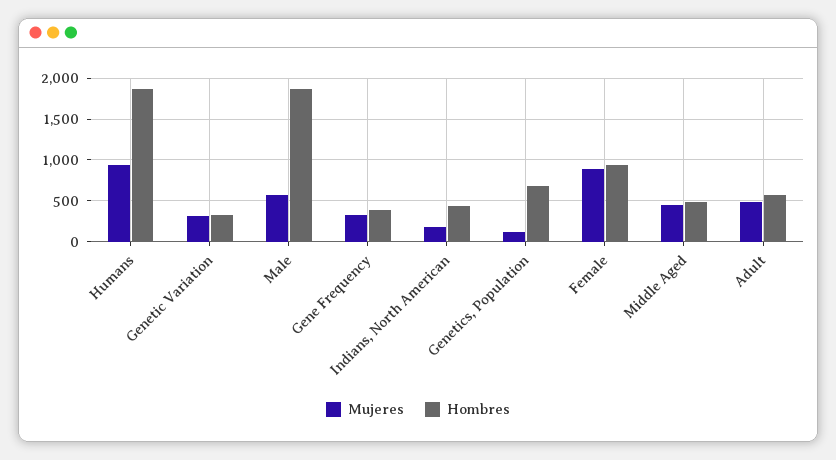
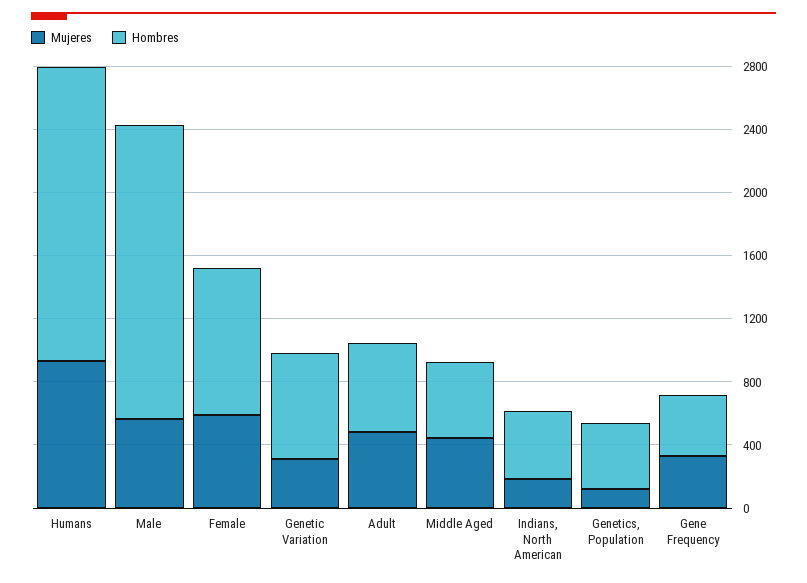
Hombres, Genetic Variation: 300 -> 700
Hombres, Genetics, Population: 700 -> 400
Mujeres, Female: 900 -> 600

